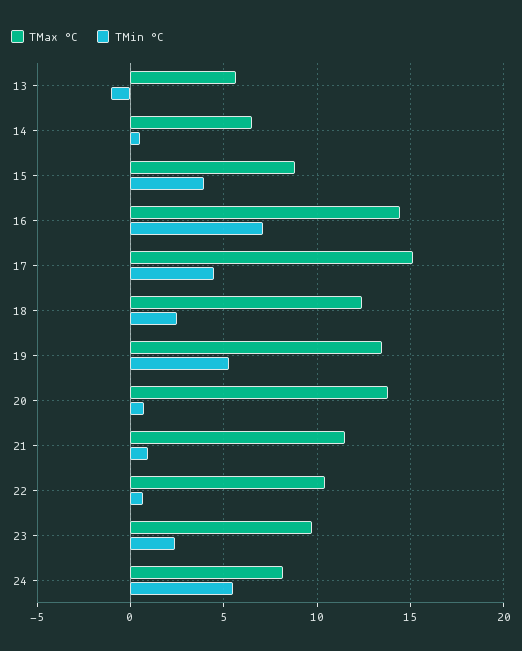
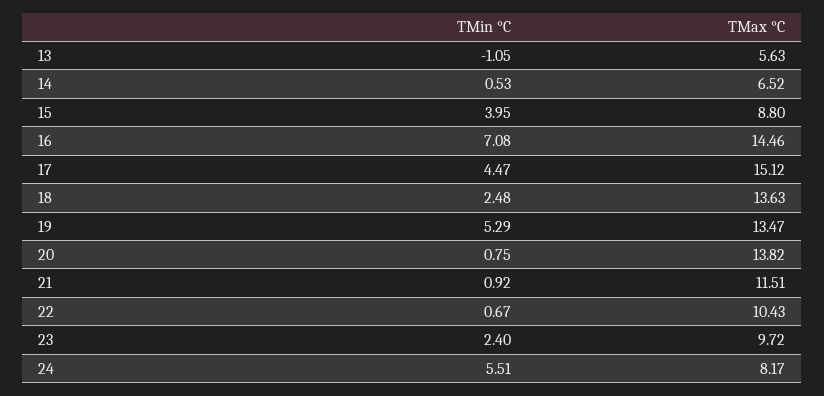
TMax °C, 18: 12.5 -> 13.63

